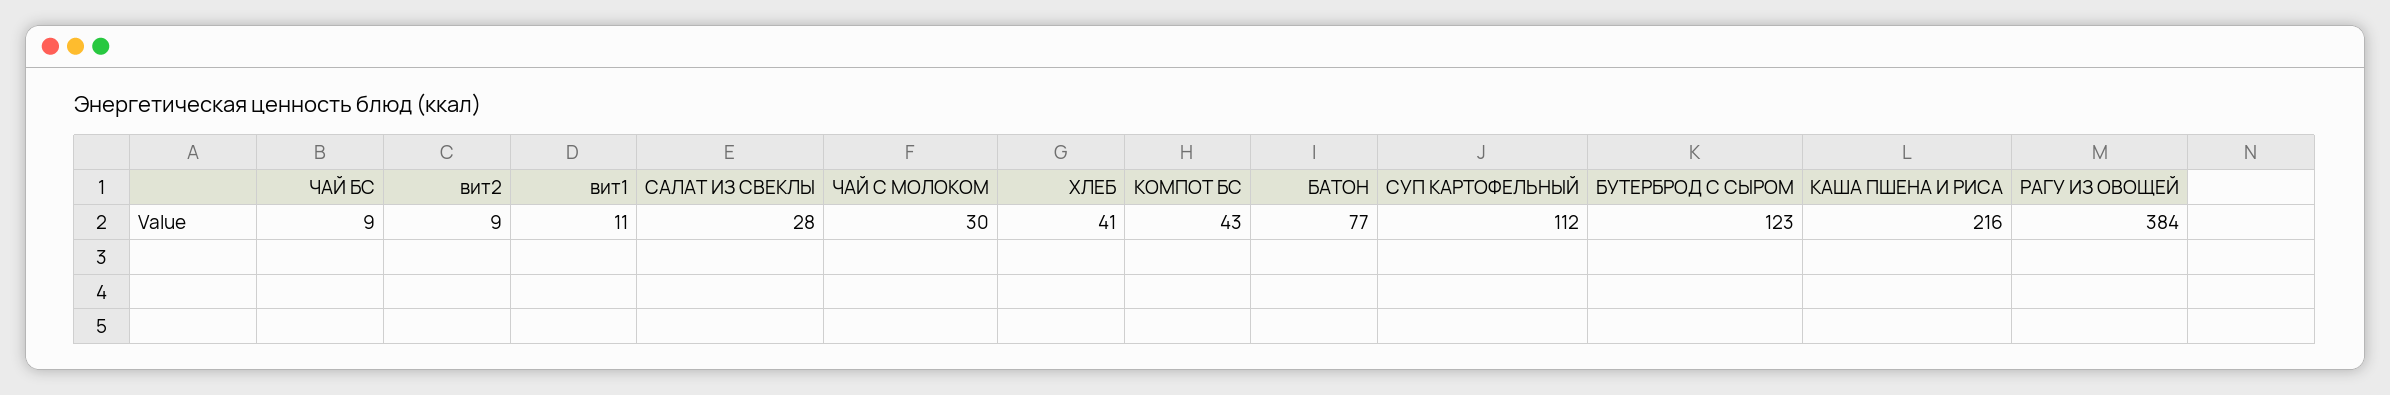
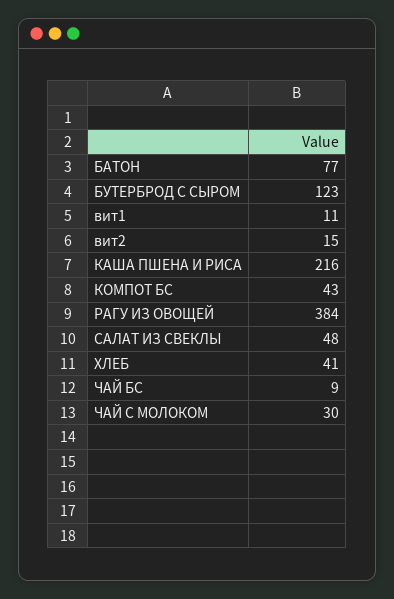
вит2: 9 -> 15
САЛАТ ИЗ СВЕКЛЫ: 28 -> 48
СУП КАРТОФЕЛЬНЫЙ: 112 -> none

